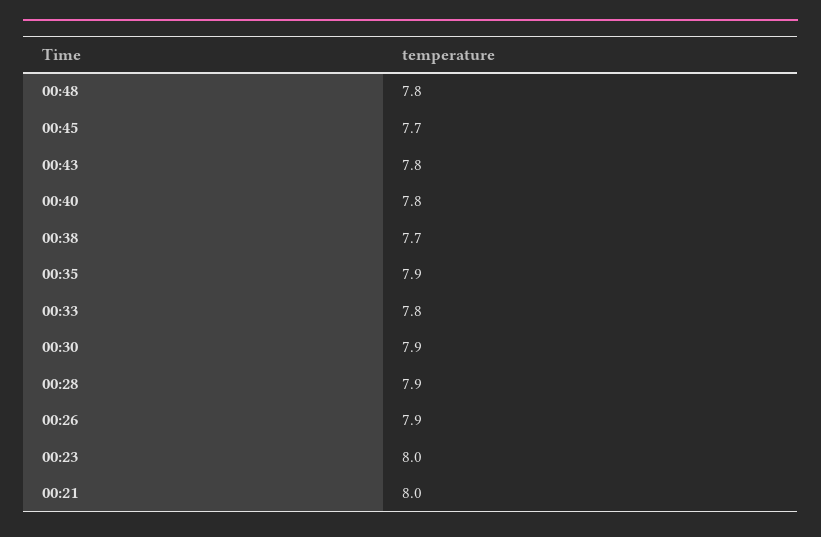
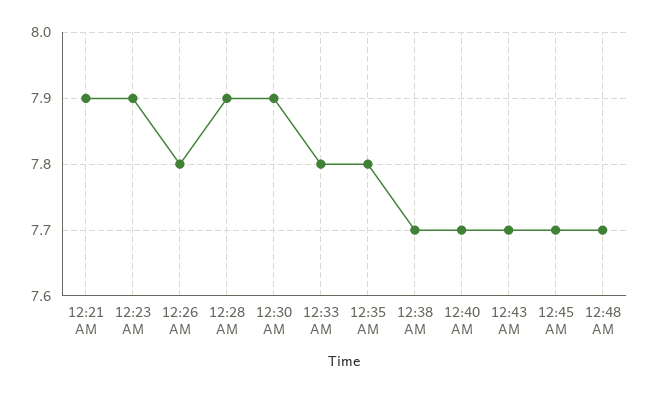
00:48: 7.8 -> 7.7
00:43: 7.8 -> 7.7
00:40: 7.8 -> 7.7
00:35: 7.9 -> 7.8
00:26: 7.9 -> 7.8
00:23: 8 -> 7.9
00:21: 8 -> 7.9

